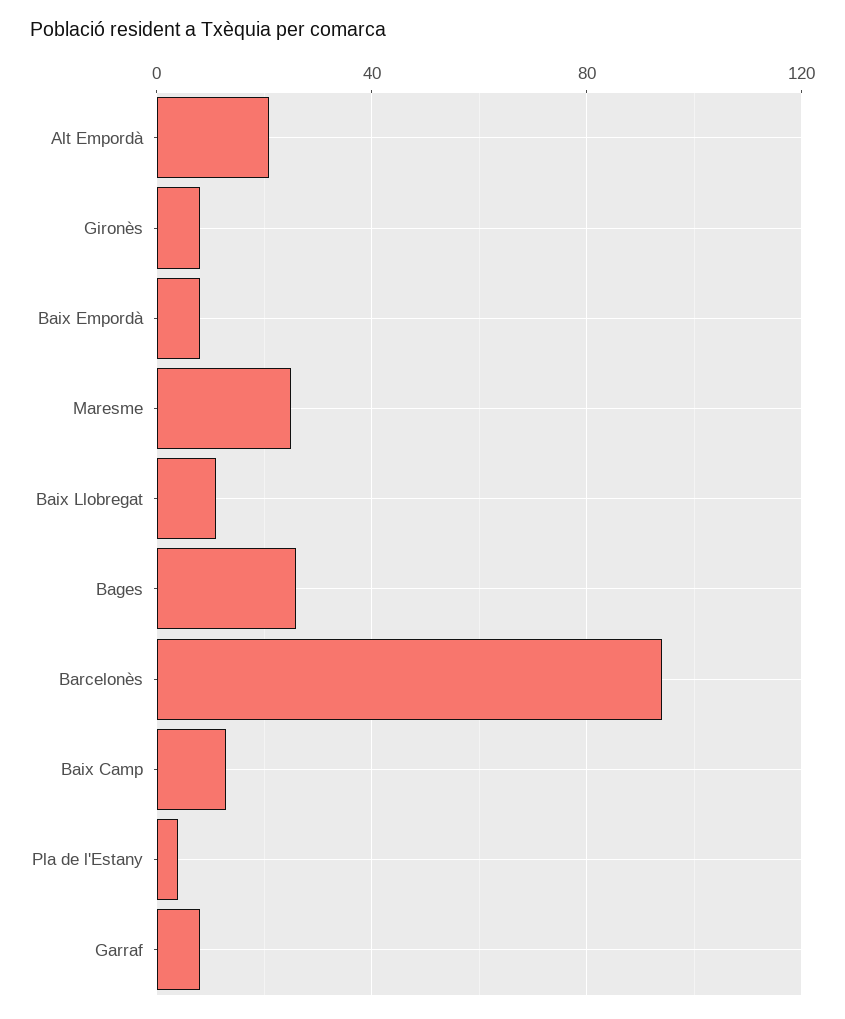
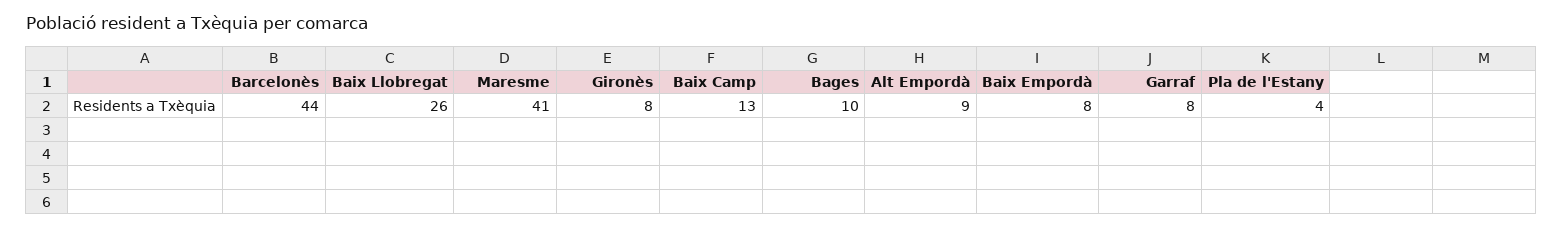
Alt Empordà: 20 -> 9
Maresme: 25 -> 41
Baix Llobregat: 10 -> 26
Bages: 25 -> 10
Barcelonès: 95 -> 44

